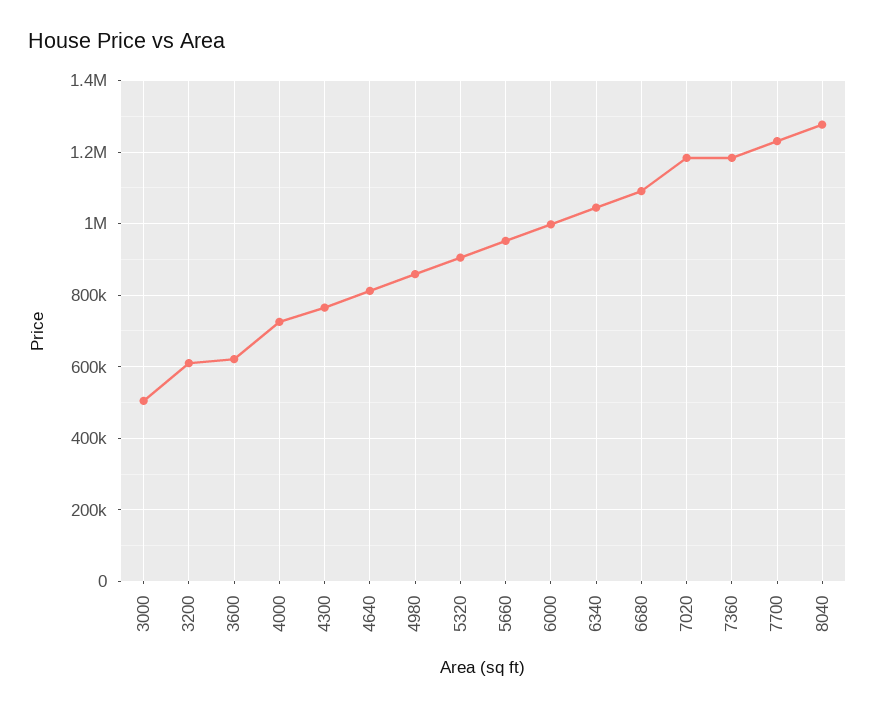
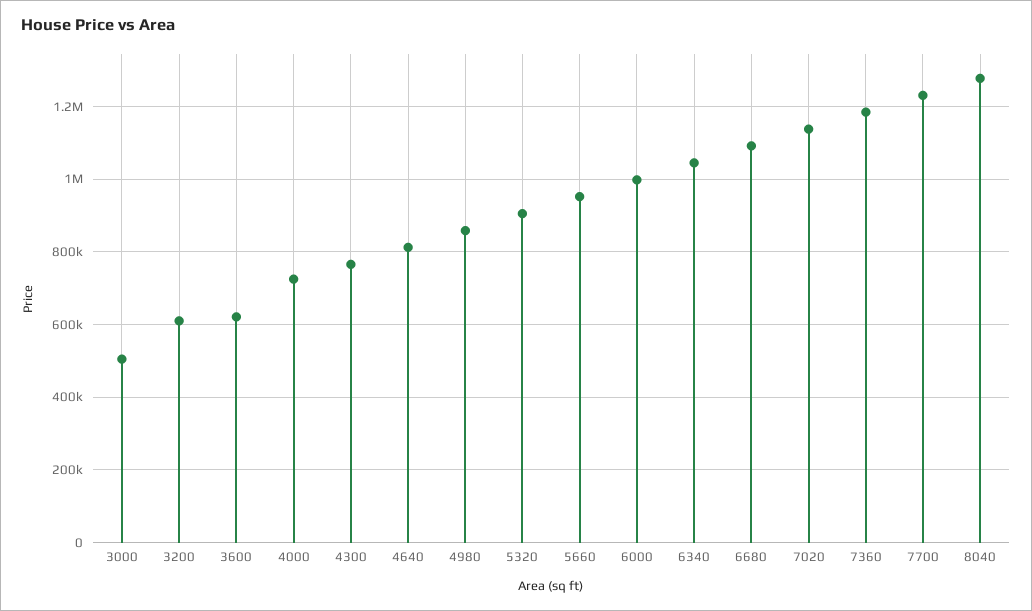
7020: 1180000 -> 1140000

